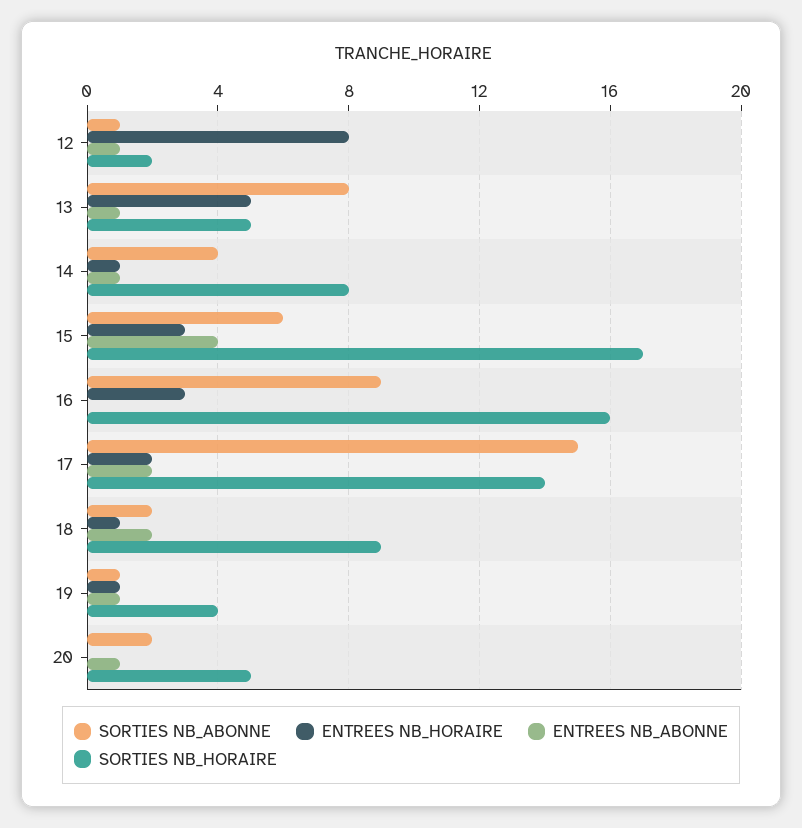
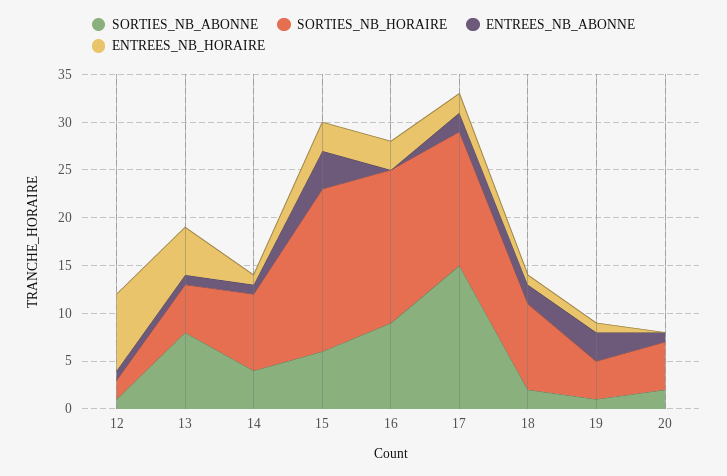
ENTREES NB_ABONNE, 19: 1 -> 3

